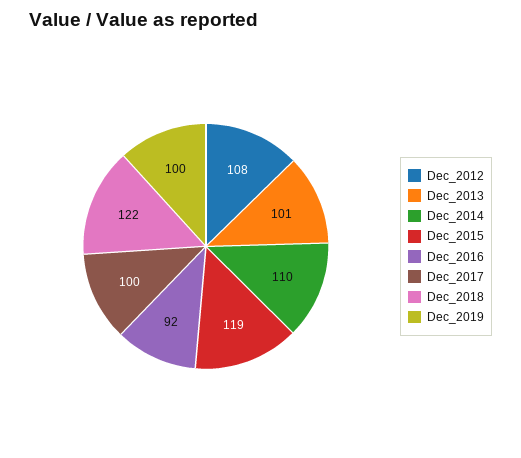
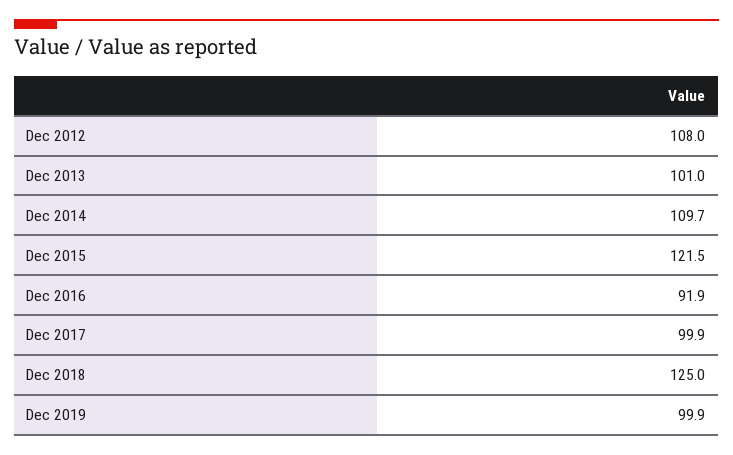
Dec_2015: 119 -> 121.5
Dec_2018: 122 -> 125

